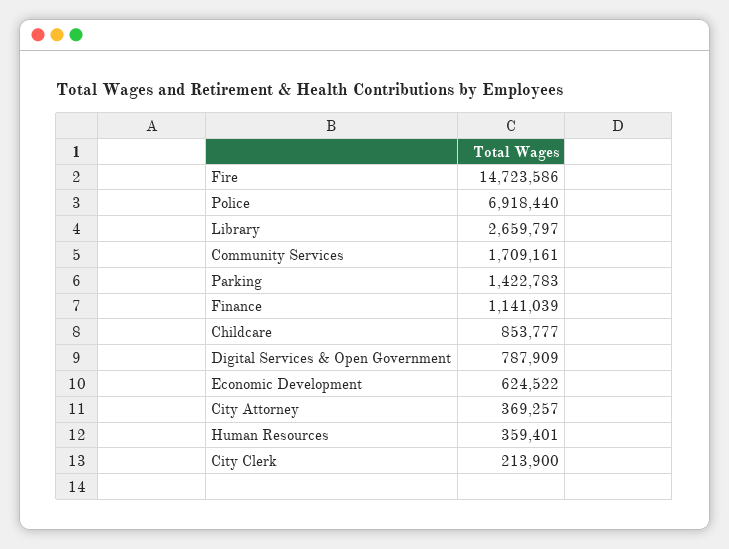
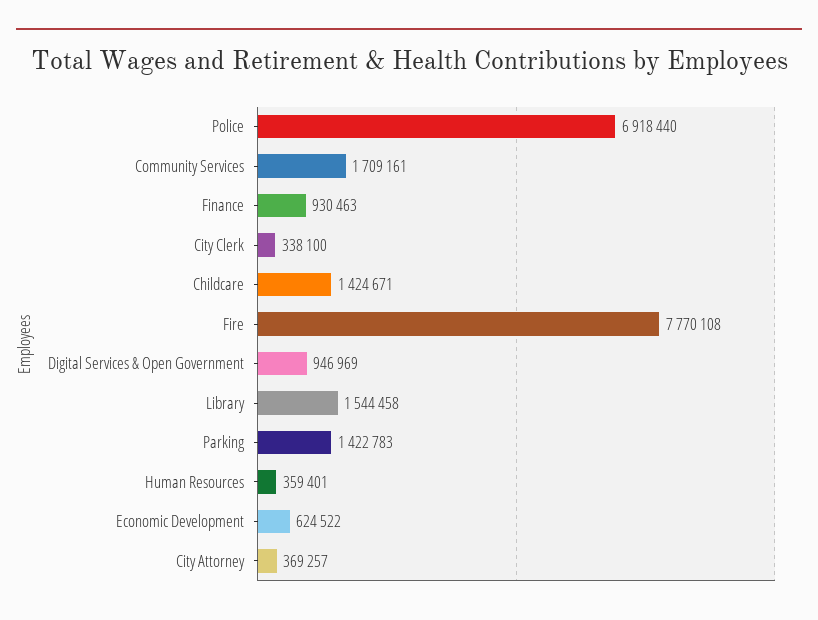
Fire: 14723586 -> 7770108
Library: 2659797 -> 1544458
Finance: 1141039 -> 930463
Childcare: 853777 -> 1424671
Digital Services & Open Government: 787909 -> 946969
City Clerk: 213900 -> 338100

